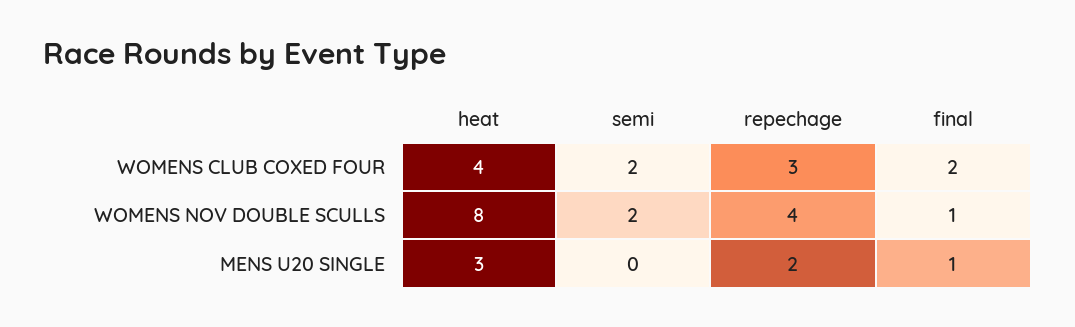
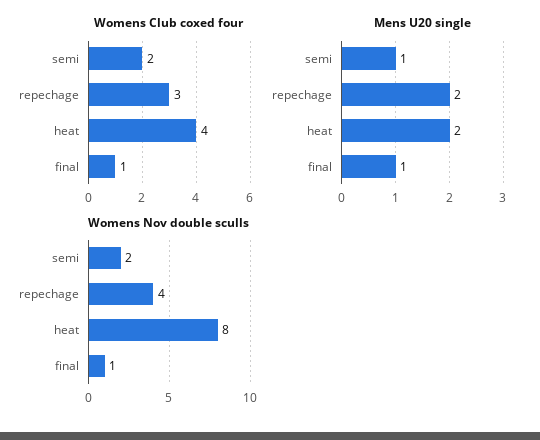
WOMENS CLUB COXED FOUR, final: 2 -> 1
MENS U20 SINGLE, heat: 3 -> 2
MENS U20 SINGLE, semi: 0 -> 1

